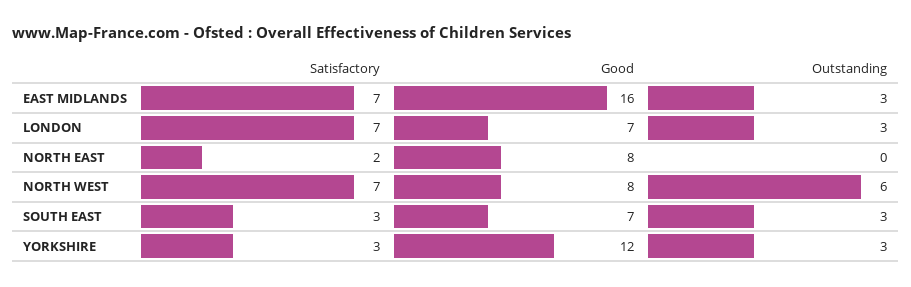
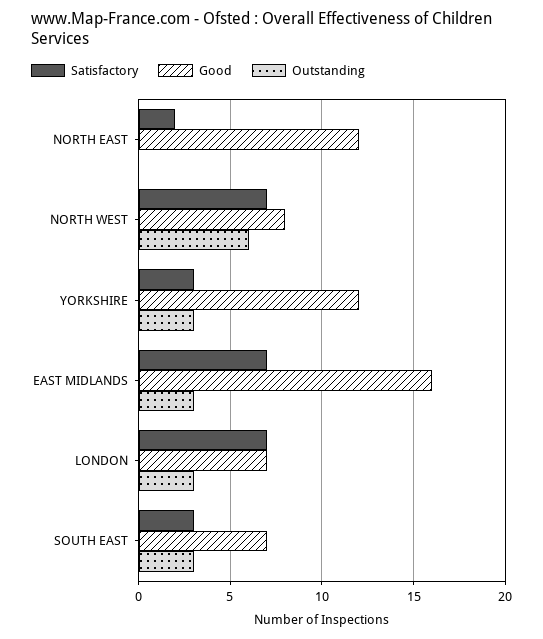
Good, NORTH EAST: 8 -> 12

